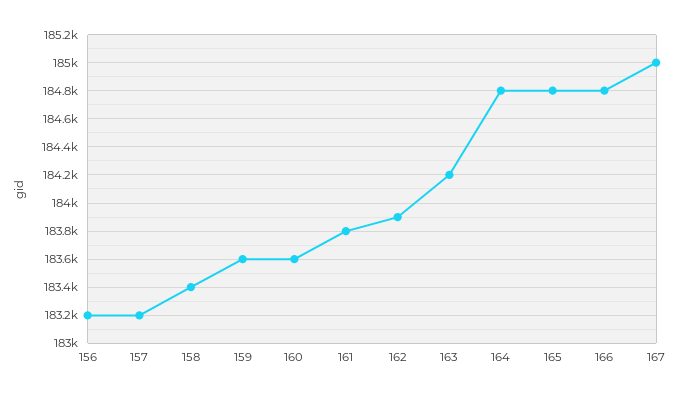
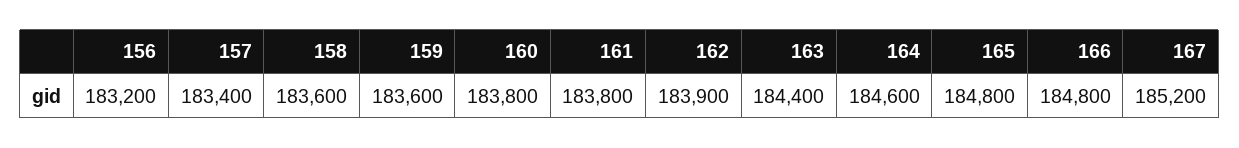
157: 183200 -> 183400
158: 183400 -> 183600
160: 183600 -> 183800
163: 184200 -> 184400
164: 184800 -> 184600
167: 185000 -> 185200

